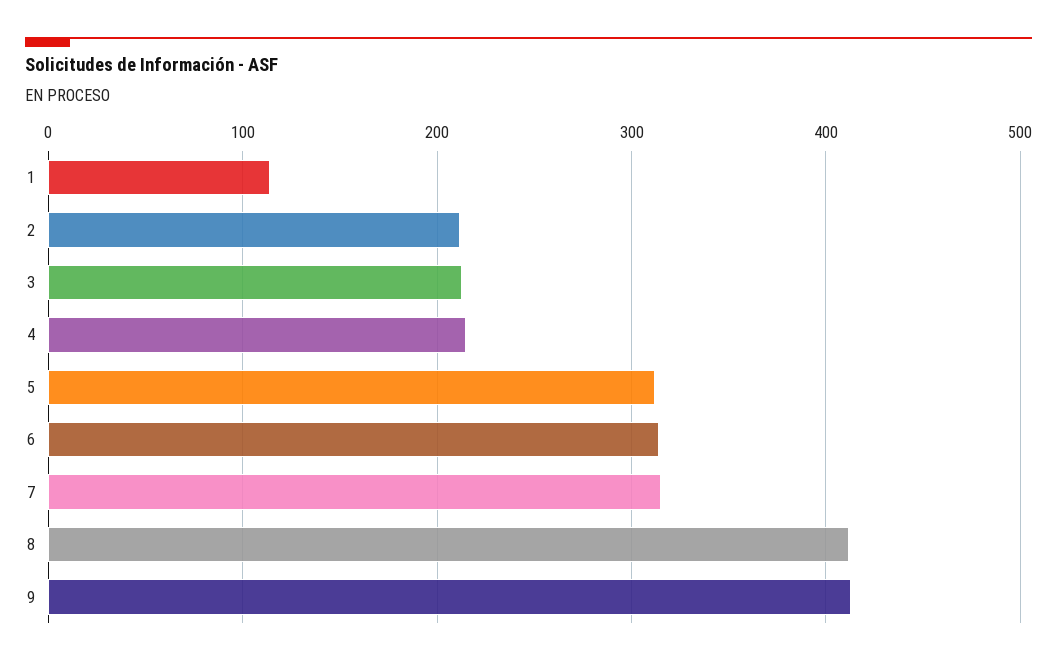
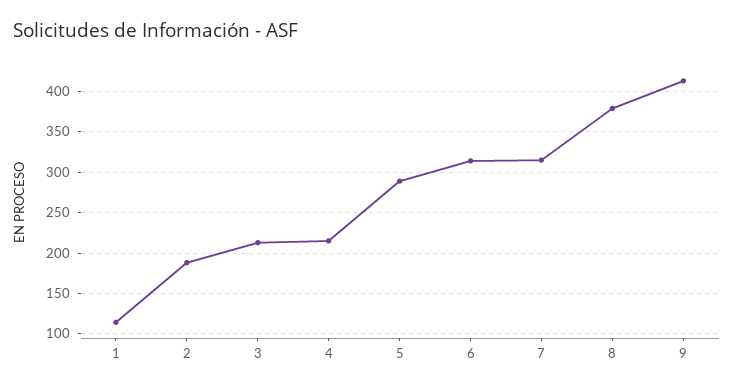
2: 210 -> 190
5: 310 -> 290
8: 410 -> 380

